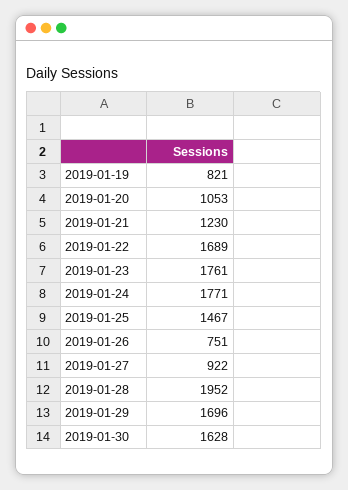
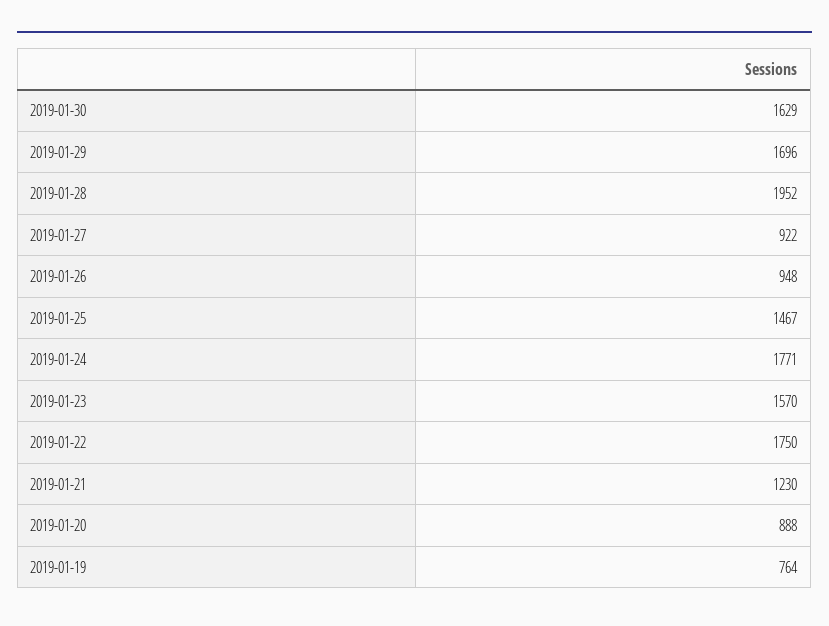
2019-01-19: 821 -> 764
2019-01-20: 1053 -> 888
2019-01-22: 1689 -> 1750
2019-01-23: 1761 -> 1570
2019-01-26: 751 -> 948
2019-01-30: 1628 -> 1629

